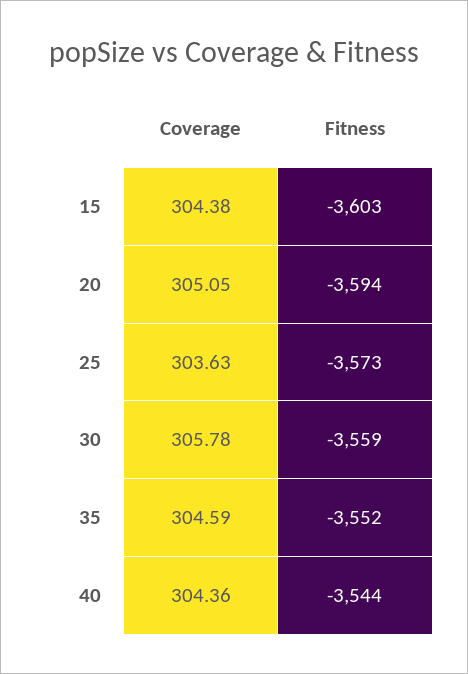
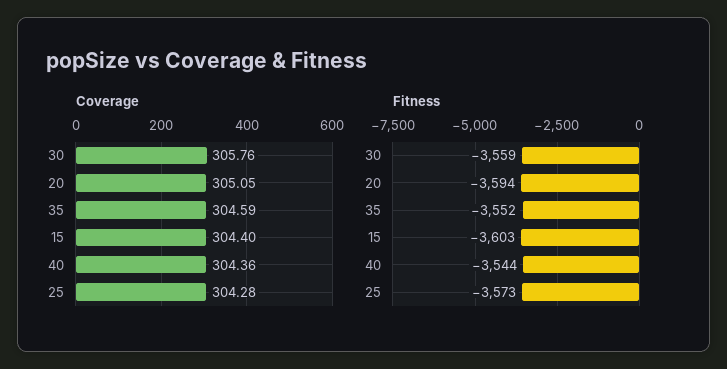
Coverage, 15: 304.38 -> 304.4
Coverage, 25: 303.63 -> 304.28
Coverage, 30: 305.78 -> 305.76

